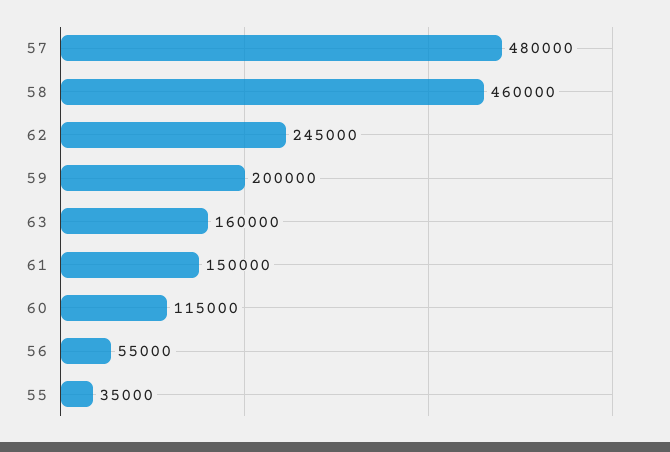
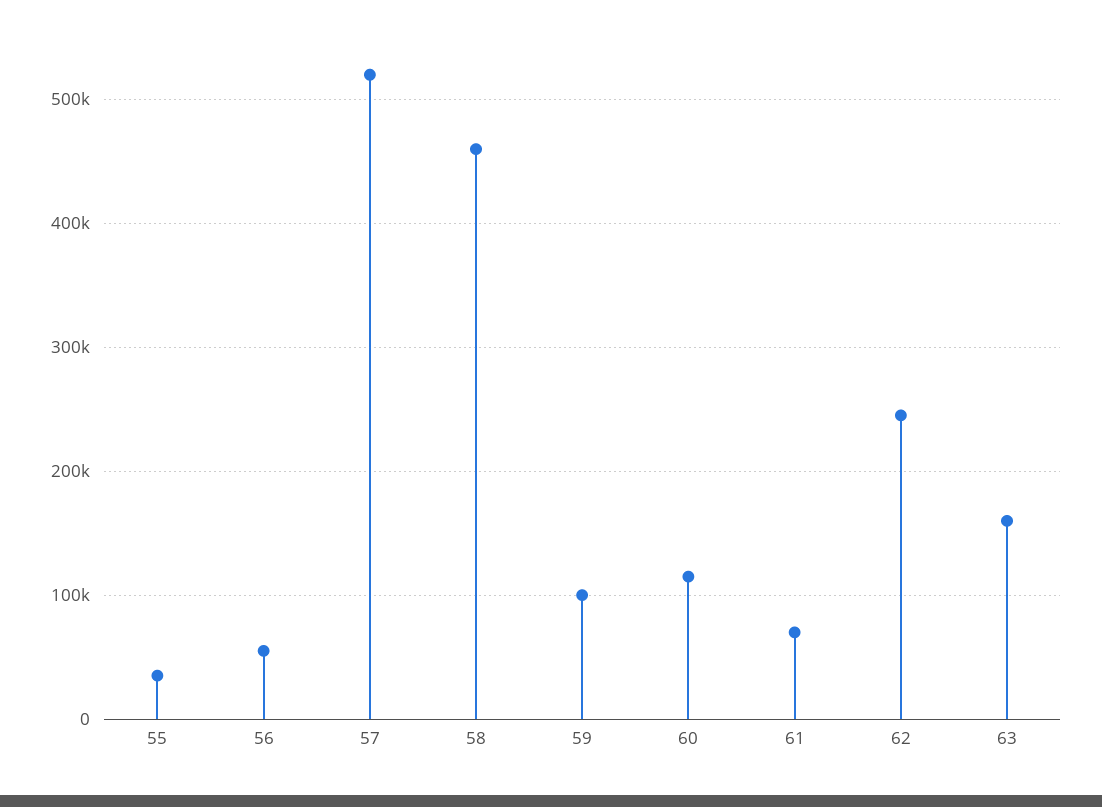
57: 480000 -> 520000
59: 200000 -> 100000
61: 150000 -> 70000

